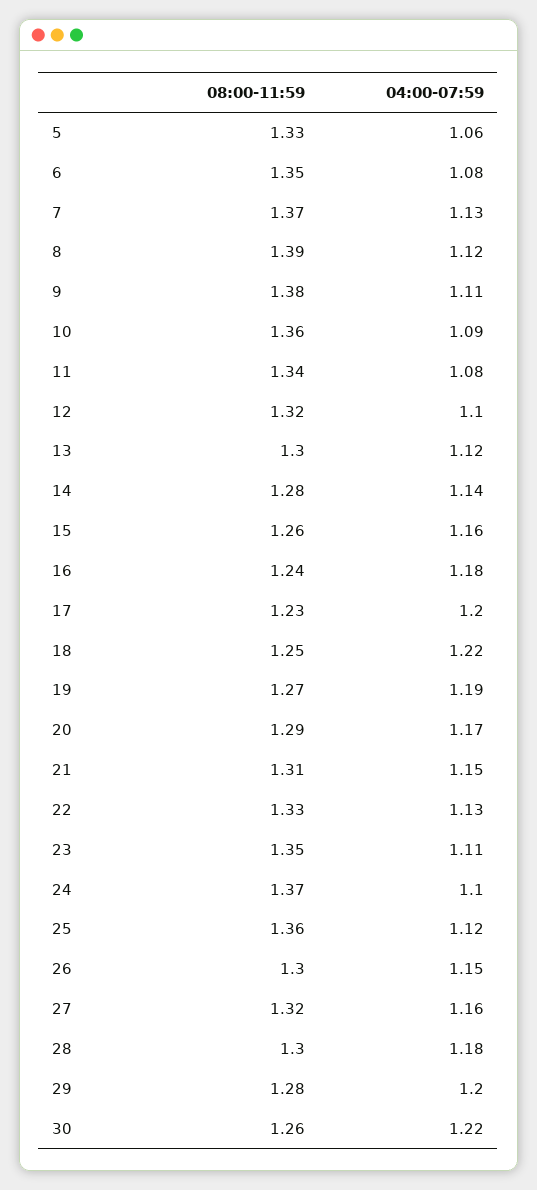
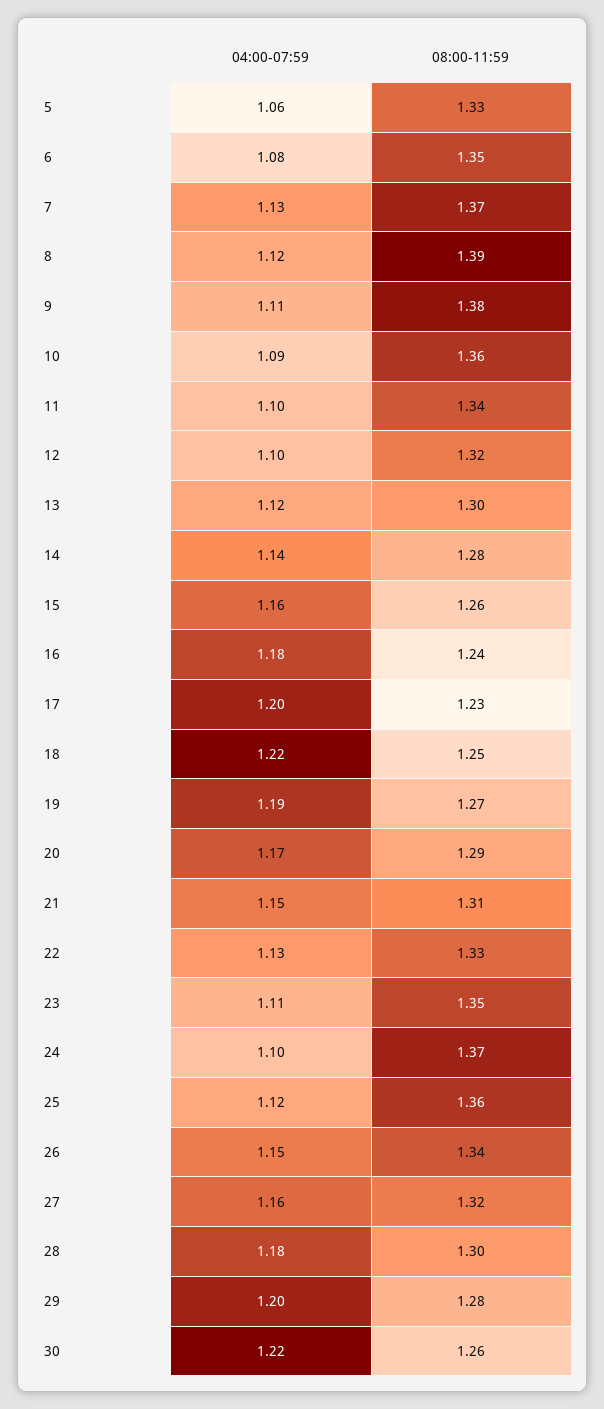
04:00-07:59, 11: 1.08 -> 1.1
08:00-11:59, 26: 1.3 -> 1.34

